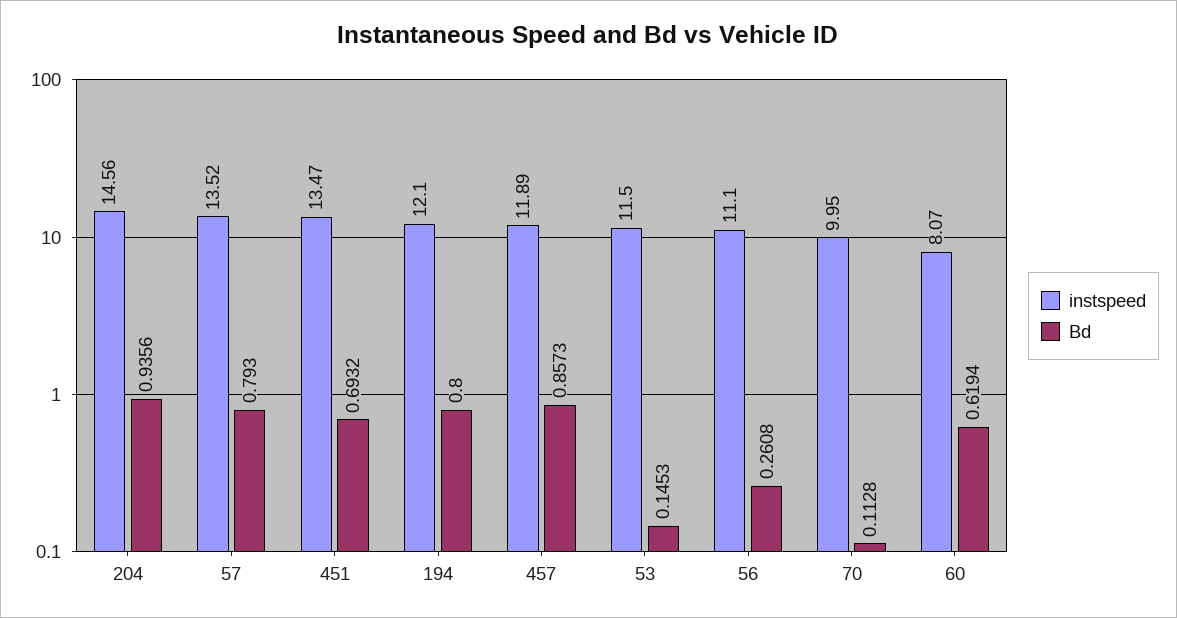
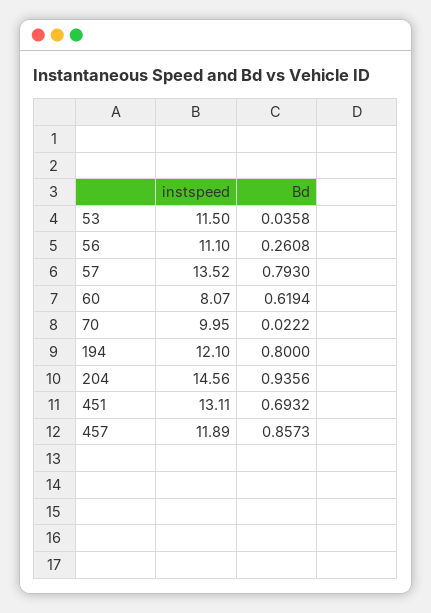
instspeed, 451: 13.47 -> 13.11
Bd, 53: 0.1453 -> 0.0358
Bd, 70: 0.1128 -> 0.0222

